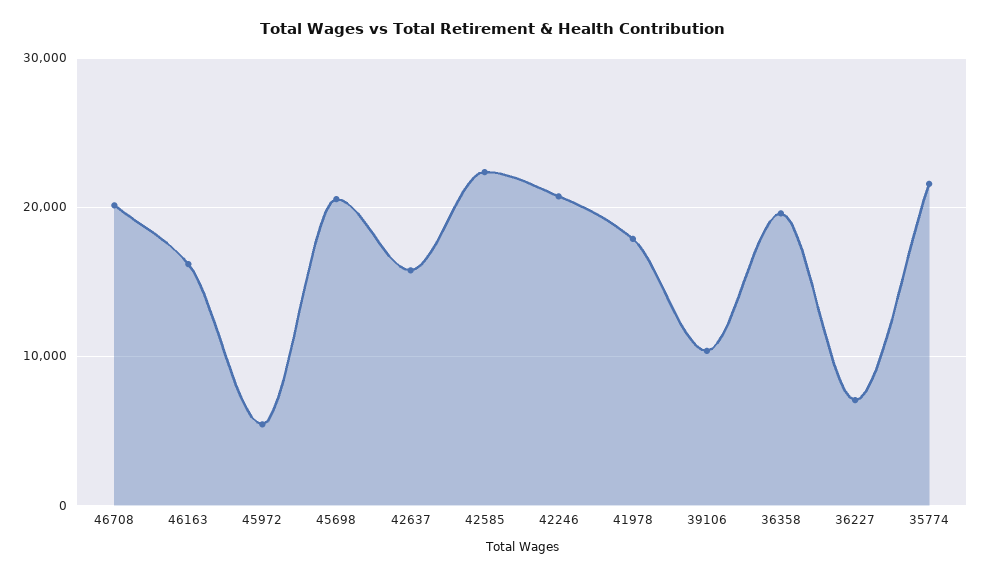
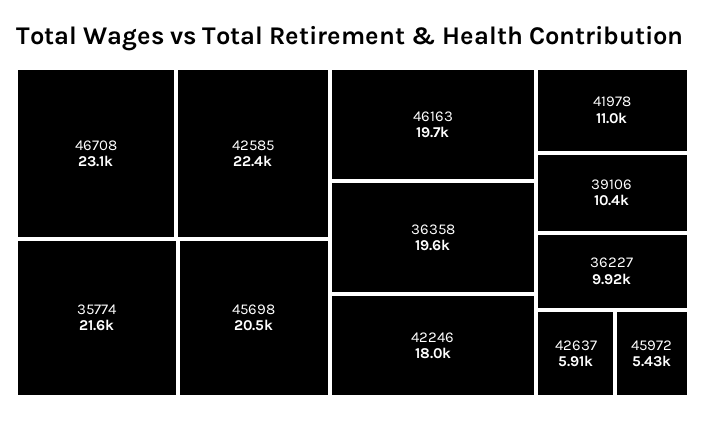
46708: 20000 -> 23100
46163: 16000 -> 19700
42637: 16000 -> 5910
42246: 21000 -> 18000
41978: 18000 -> 11000
36227: 7000 -> 9920

